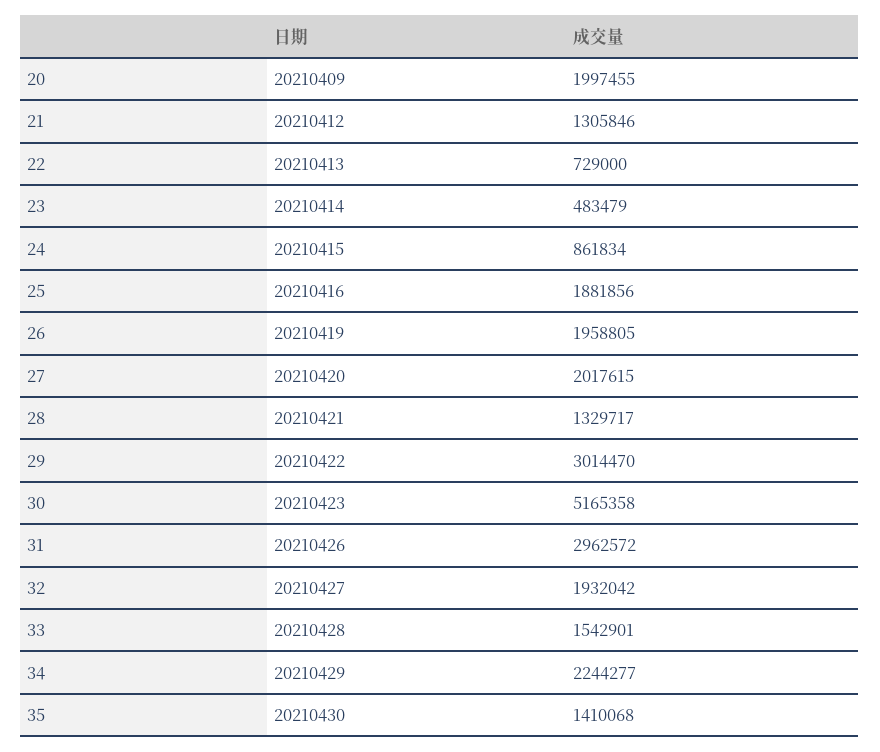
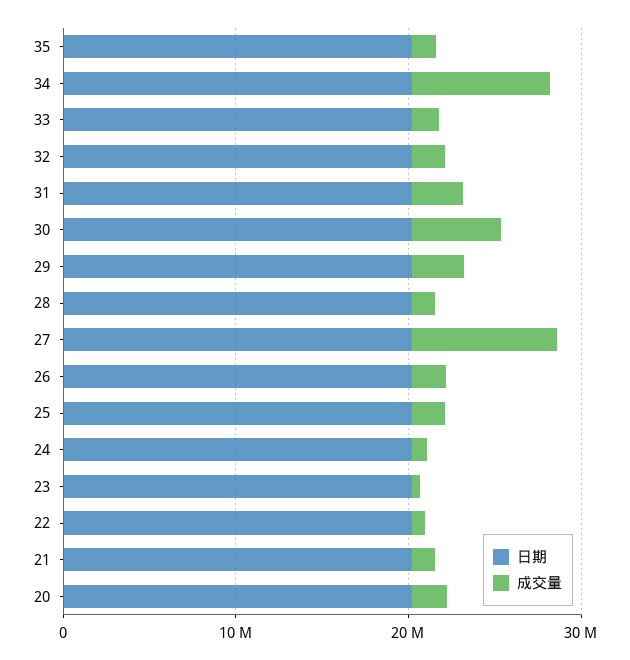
成交量, 27: 2017615 -> 8000000
成交量, 34: 2244277 -> 8000000

